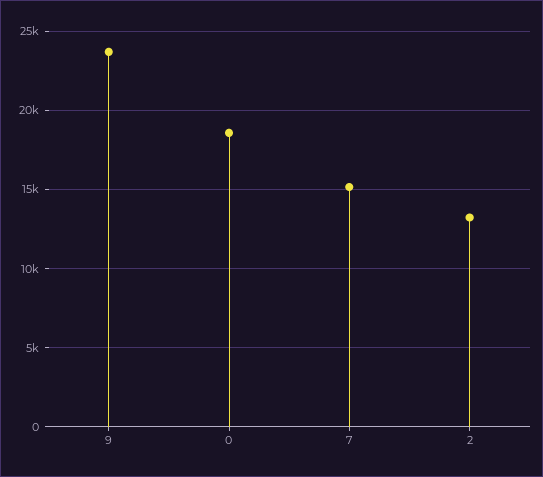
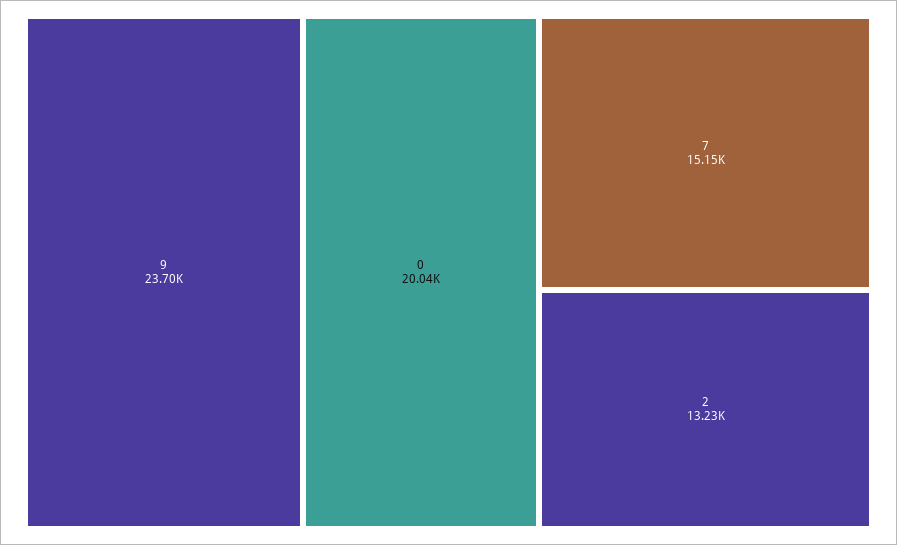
0: 18500 -> 20040

